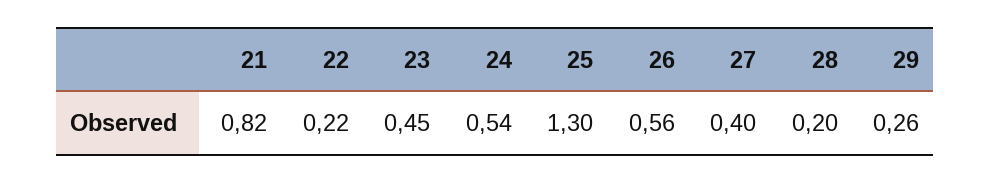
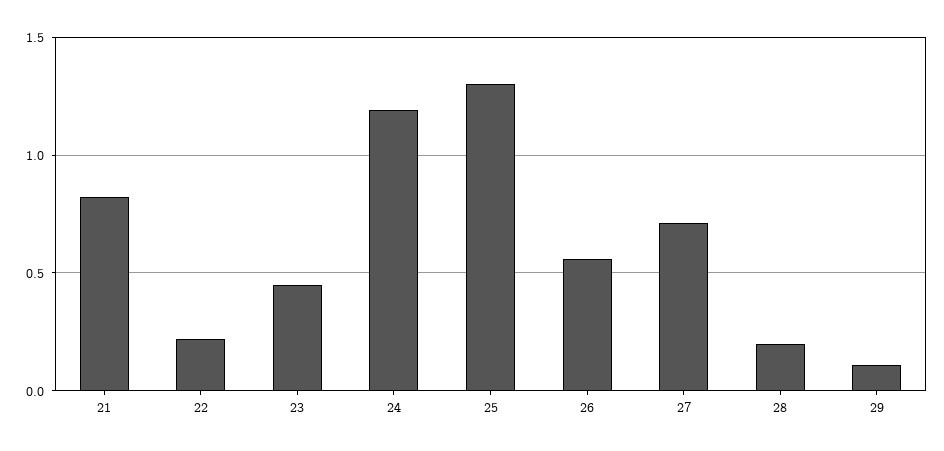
24: 0.54 -> 1.2
27: 0.4 -> 0.7
29: 0.26 -> 0.1

